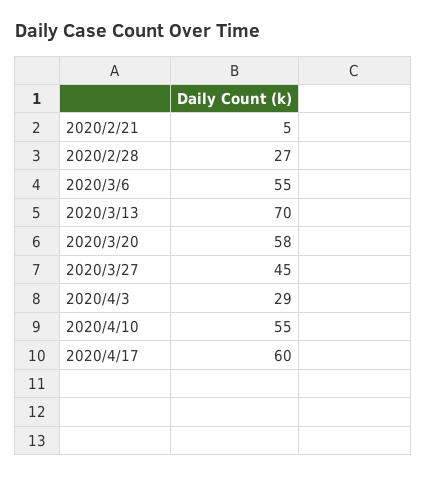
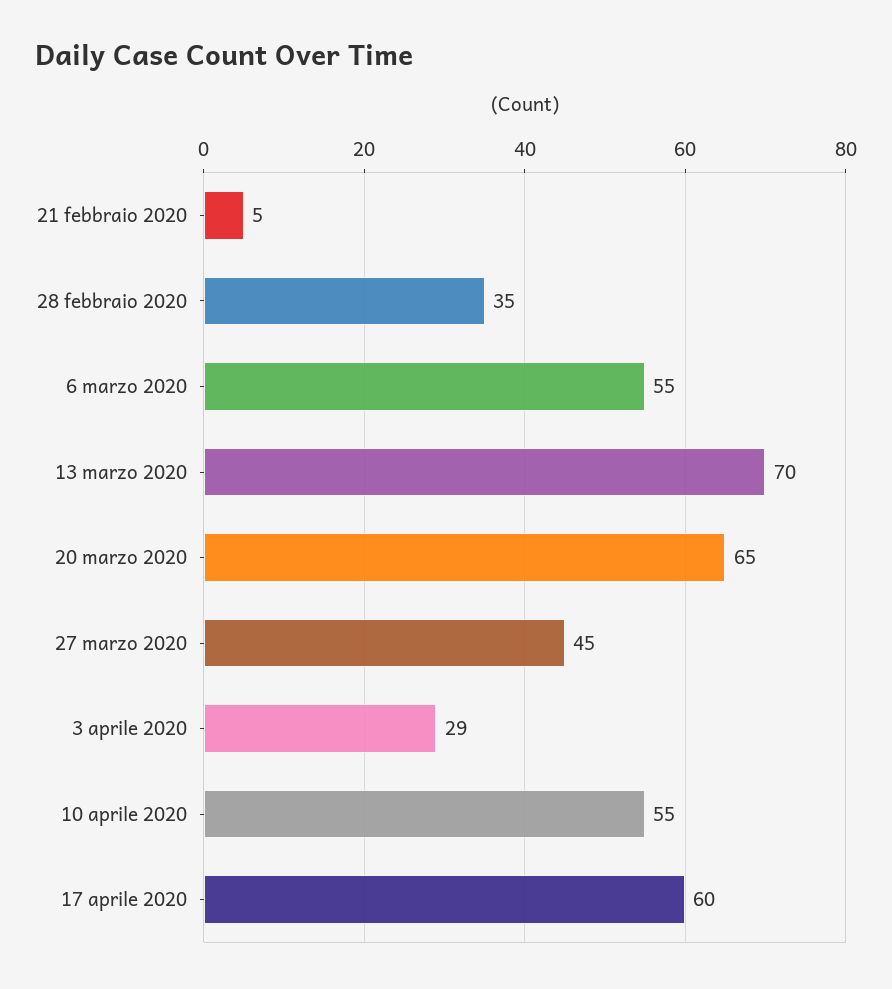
2020/2/28: 27 -> 35
2020/3/20: 58 -> 65

